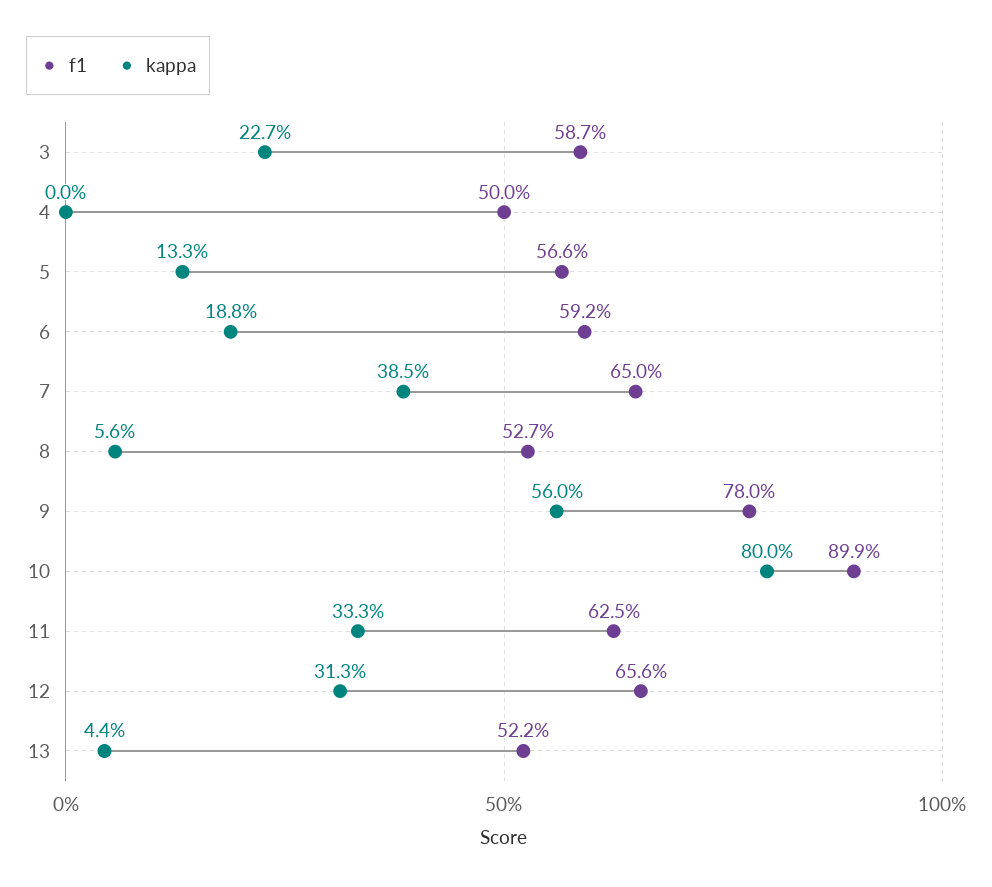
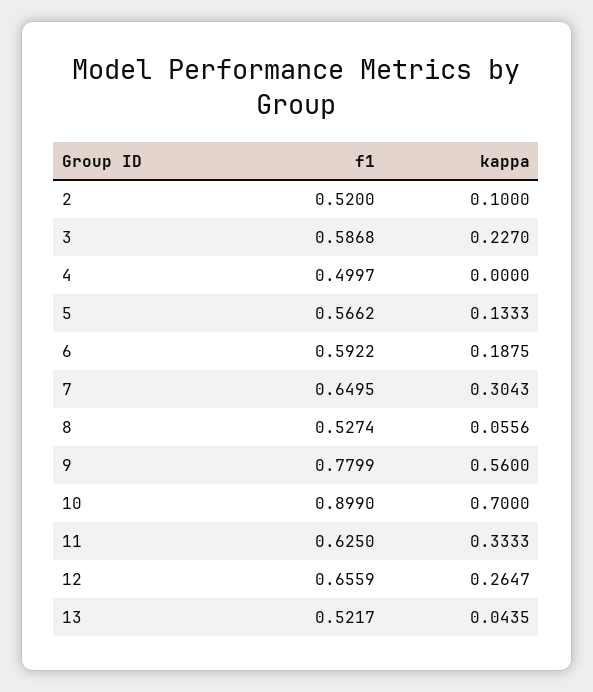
kappa, 7: 0.385 -> 0.3043
kappa, 10: 0.8 -> 0.7
kappa, 12: 0.313 -> 0.2647
f1, 2: none -> 0.52
kappa, 2: none -> 0.1

